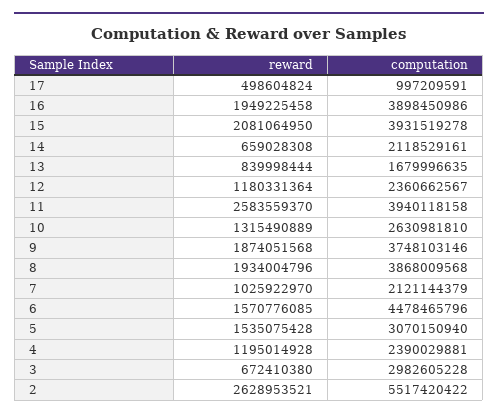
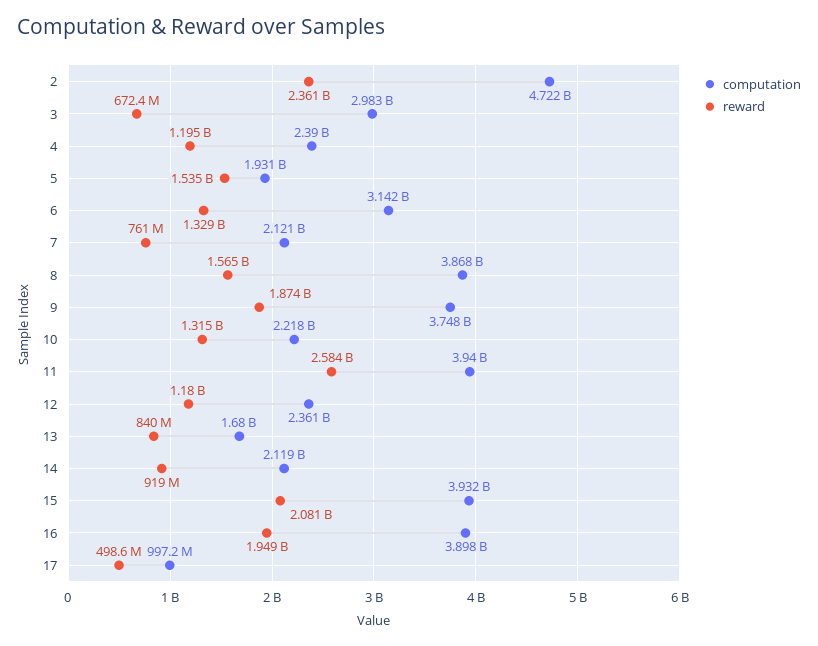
reward, 14: 659028308 -> 919000000
computation, 10: 2630981810 -> 2218000000
reward, 8: 1934004796 -> 1565000000
reward, 7: 1025922970 -> 761000000
reward, 6: 1570776085 -> 1329000000
computation, 6: 4478465796 -> 3142000000
computation, 5: 3070150940 -> 1931000000
reward, 2: 2628953521 -> 2361000000
computation, 2: 5517420422 -> 4722000000

